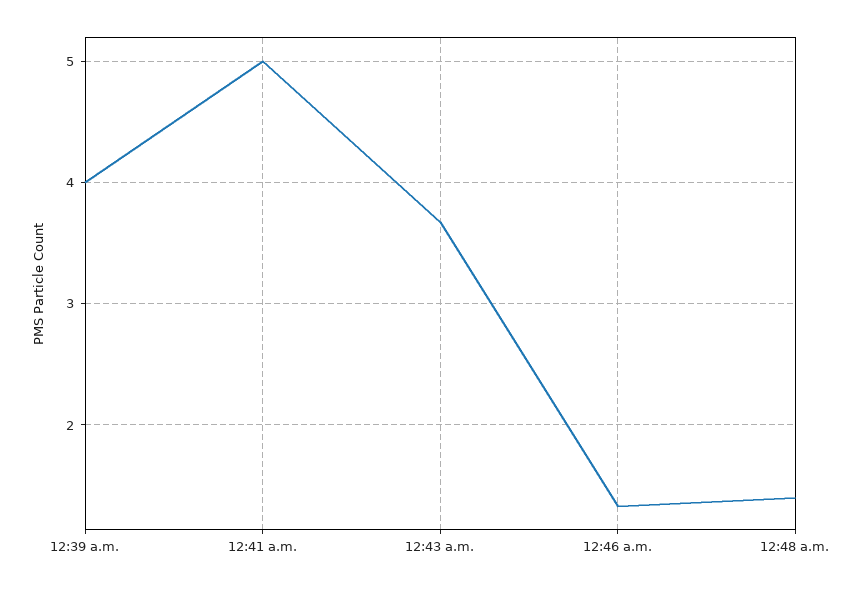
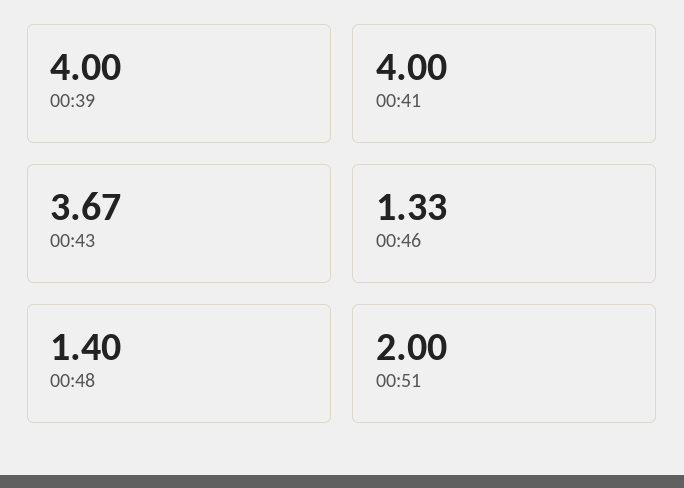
12:41 a.m.: 5 -> 4
00:51: none -> 2

